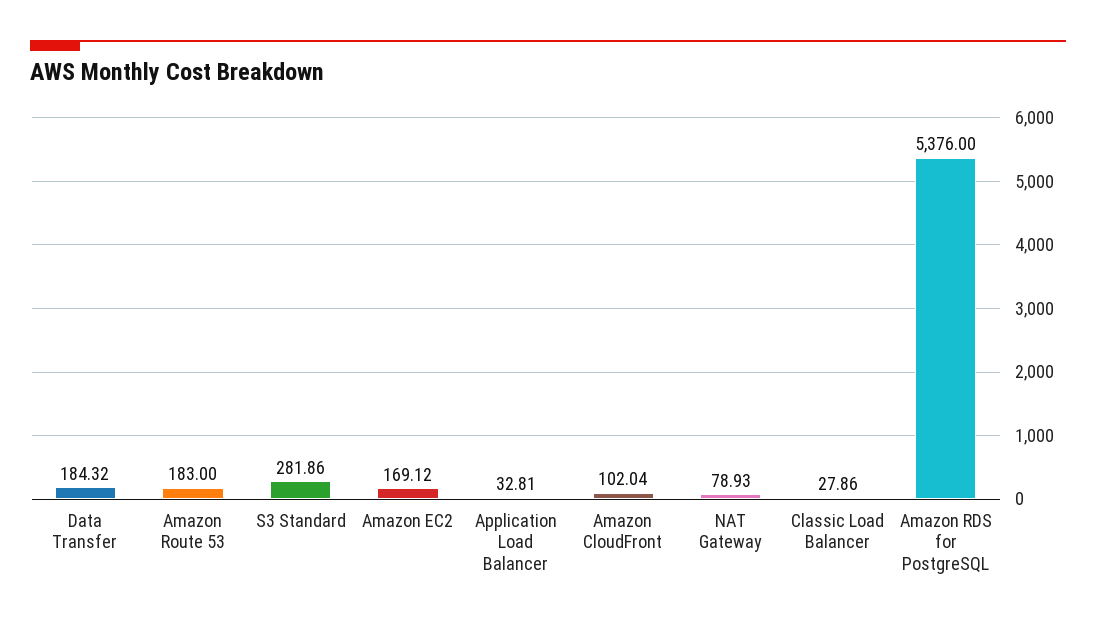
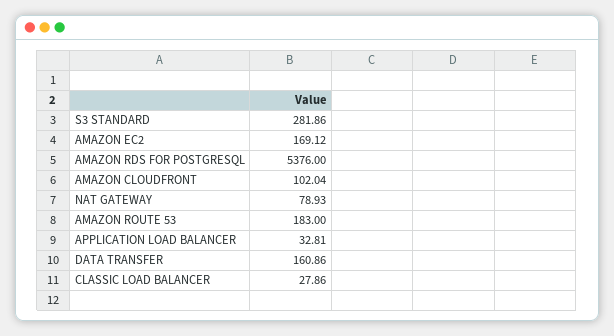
Data Transfer: 184.32 -> 160.86

